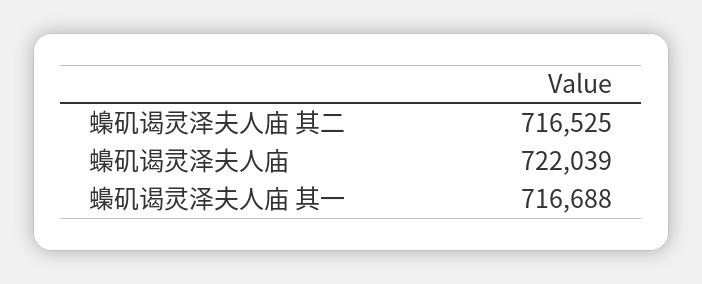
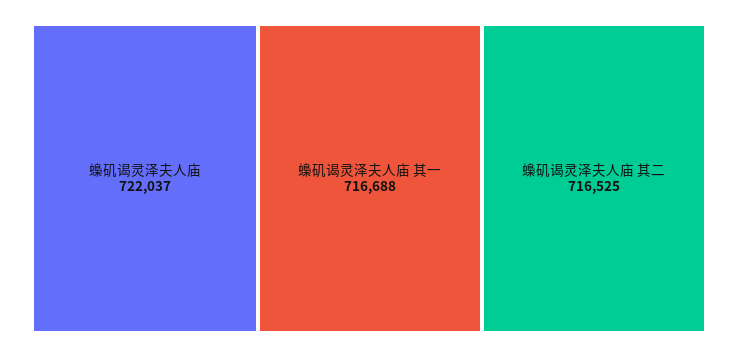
蟂矶谒灵泽夫人庙: 722039 -> 722037

